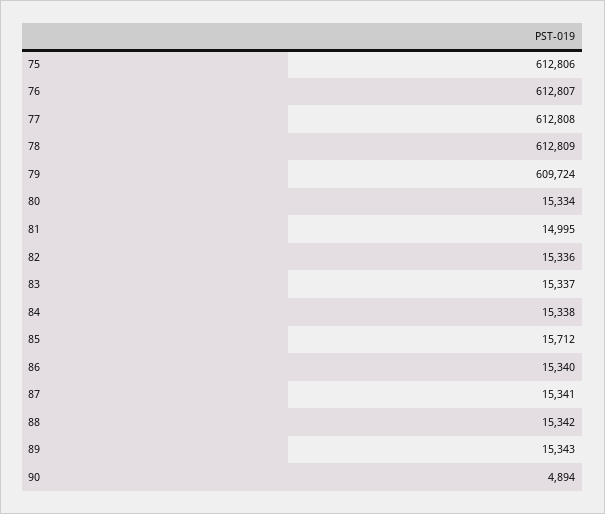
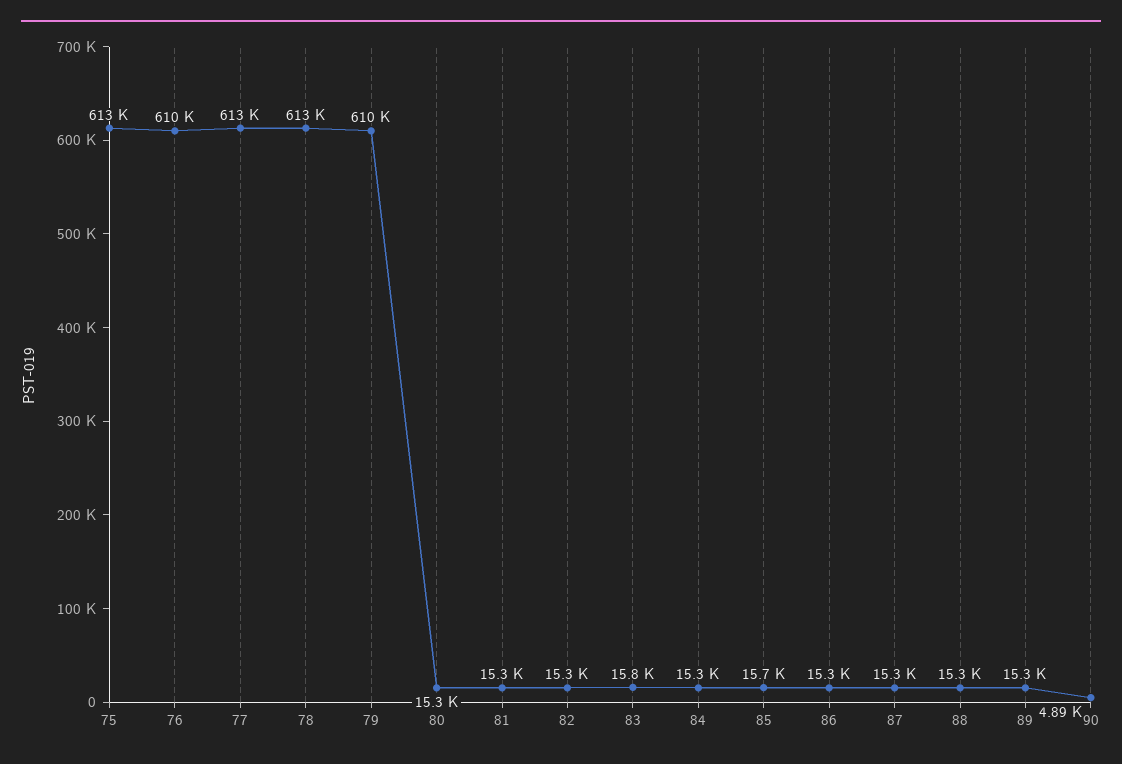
76: 612807 -> 610000
81: 14995 -> 15300
83: 15337 -> 15800

